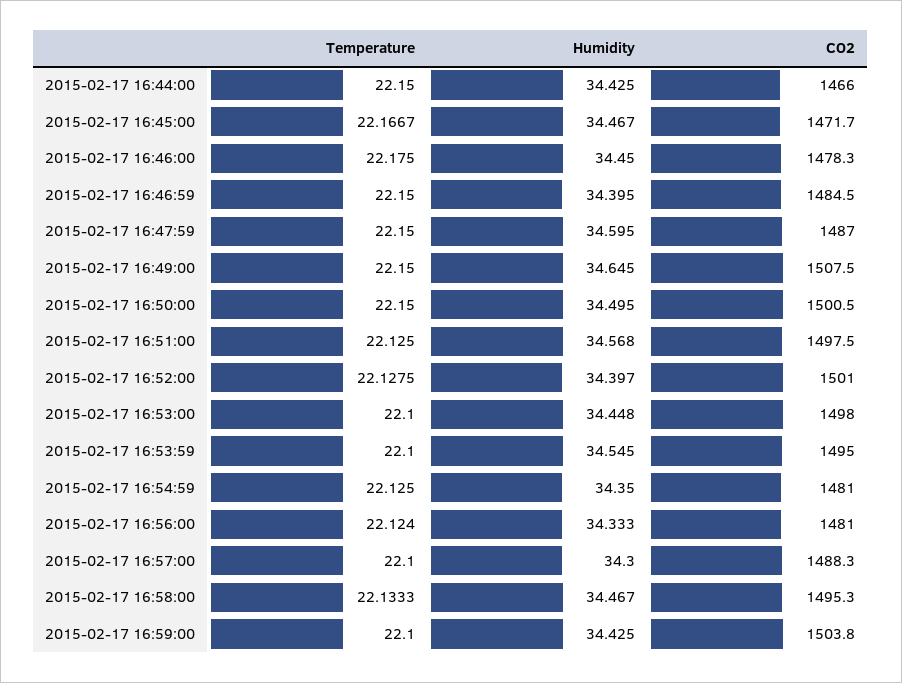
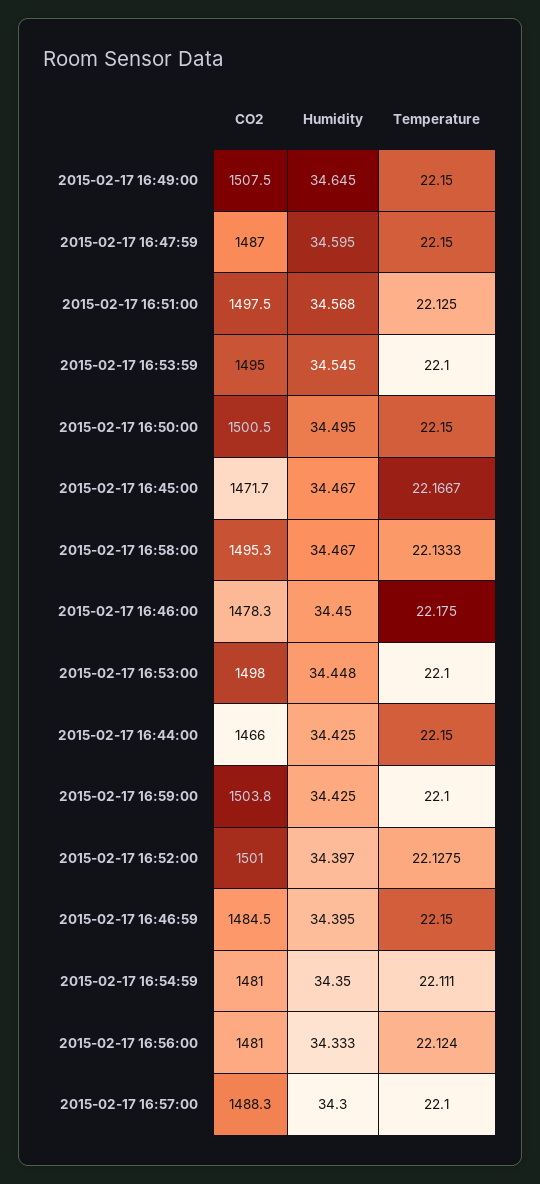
Temperature, 2015-02-17 16:54:59: 22.125 -> 22.111

